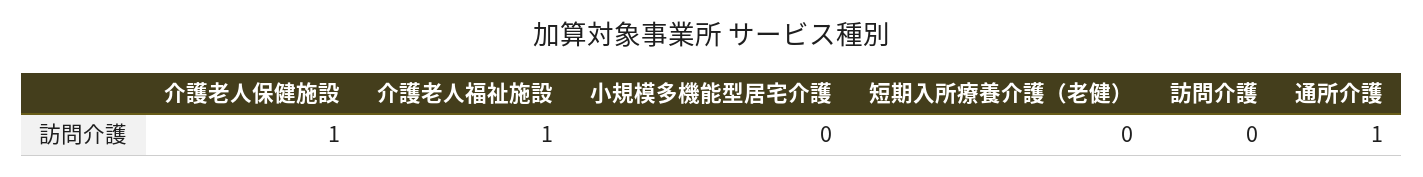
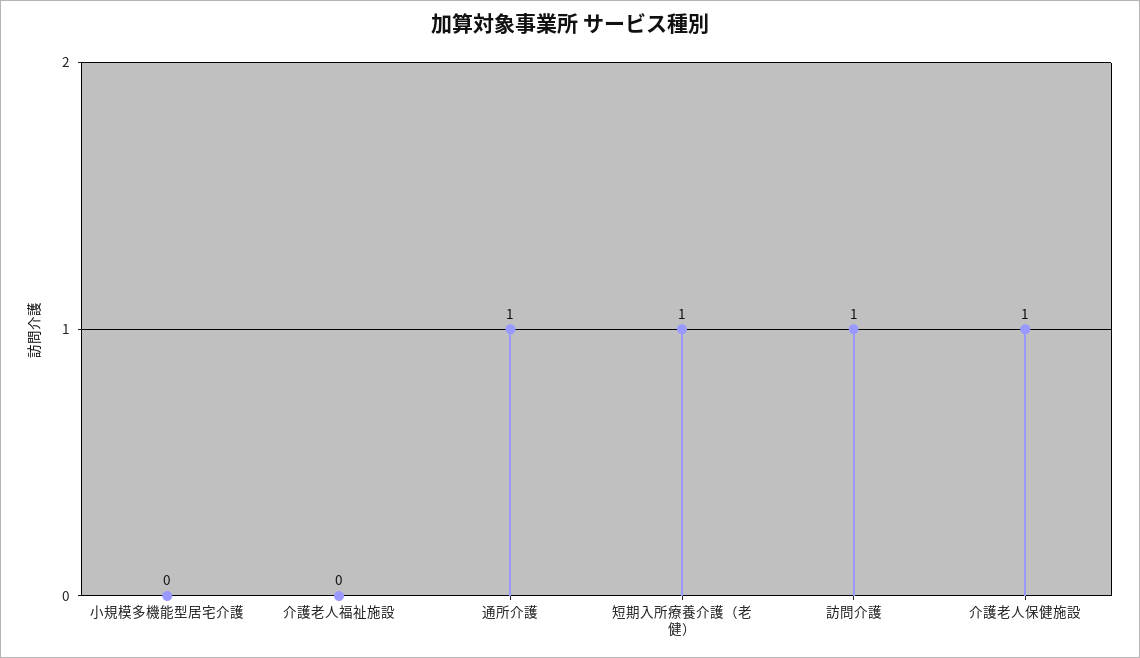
介護老人福祉施設: 1 -> 0
短期入所療養介護（老健）: 0 -> 1
訪問介護: 0 -> 1

